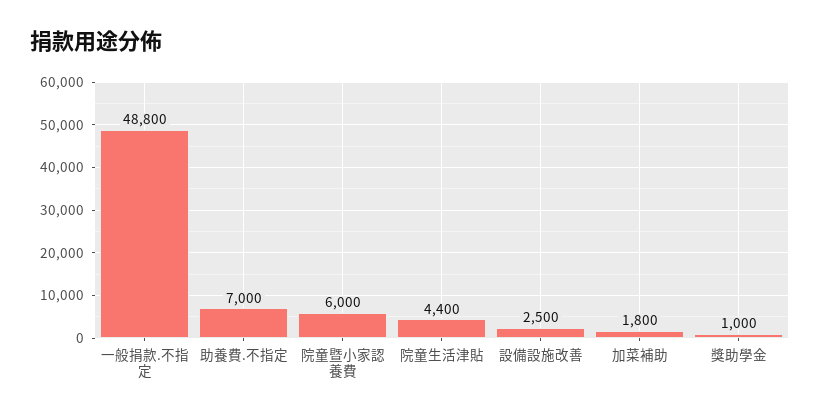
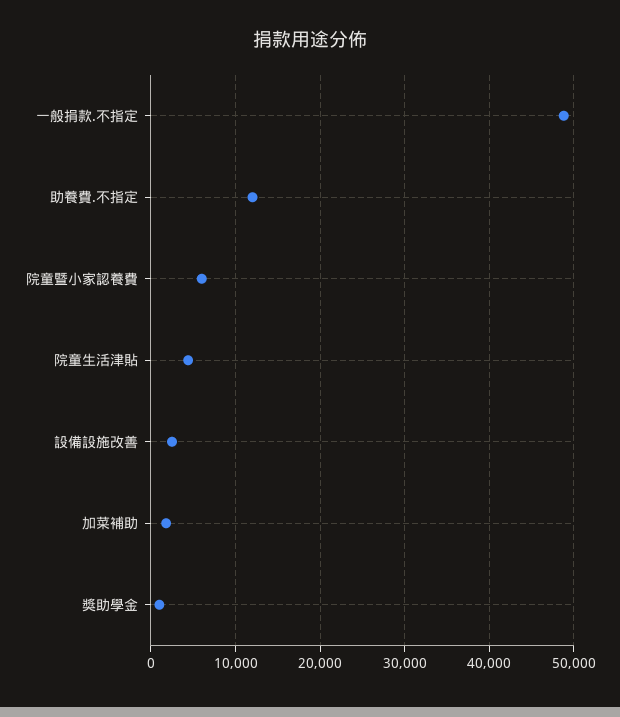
助養費.不指定: 7000 -> 12000

